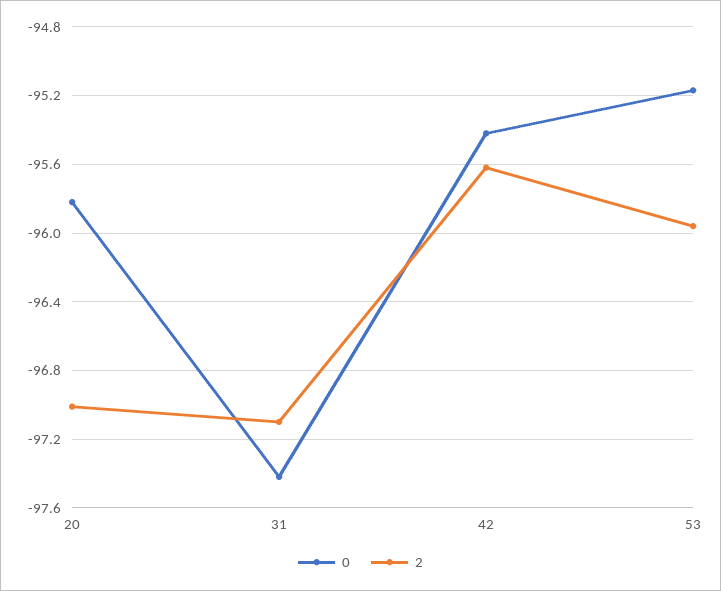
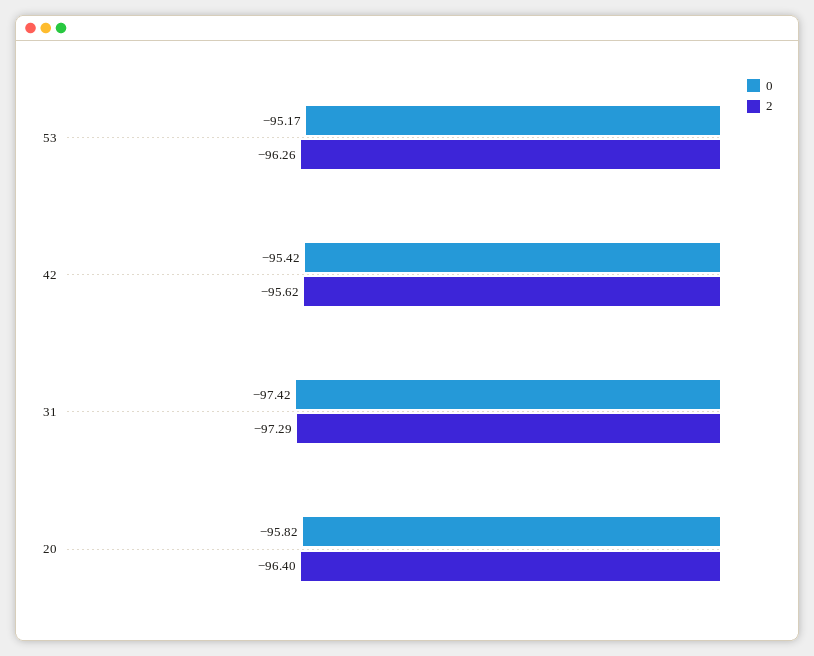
2, 20: -97 -> -96.4
2, 31: -97.1 -> -97.29
2, 53: -95.95 -> -96.26

